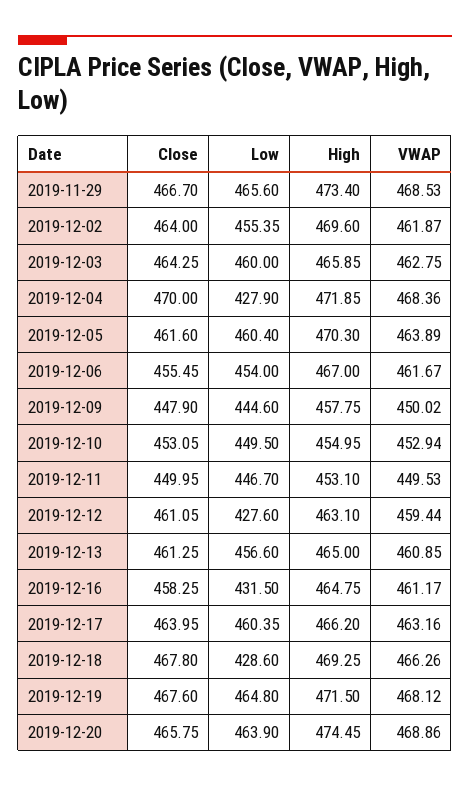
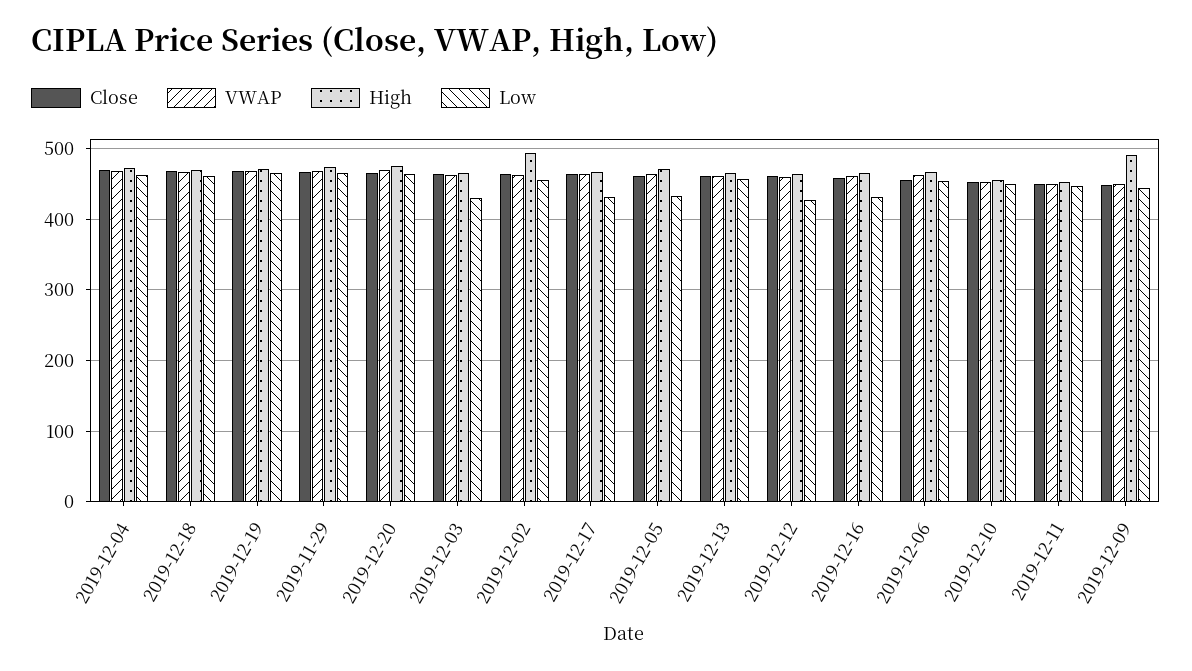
High, 2019-12-02: 469.6 -> 490
Low, 2019-12-03: 460 -> 430
Low, 2019-12-04: 427.9 -> 460
Low, 2019-12-05: 460.4 -> 430
High, 2019-12-09: 457.75 -> 490
Low, 2019-12-17: 460.35 -> 430
Low, 2019-12-18: 428.6 -> 460

